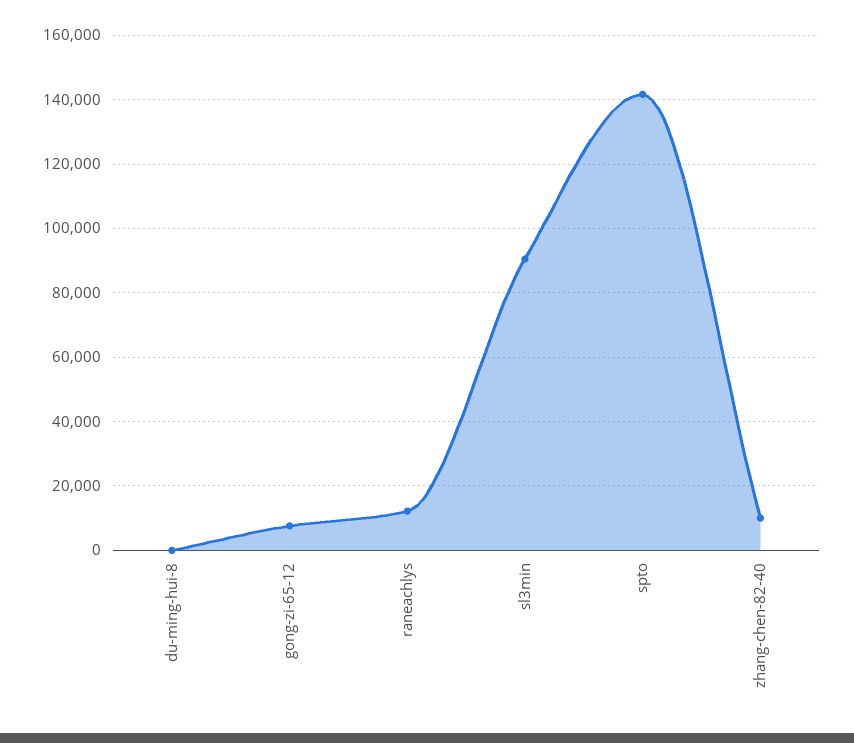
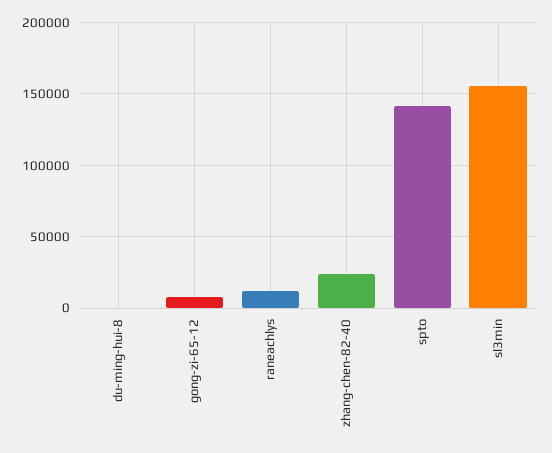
sl3min: 90000 -> 155000
zhang-chen-82-40: 10000 -> 25000

